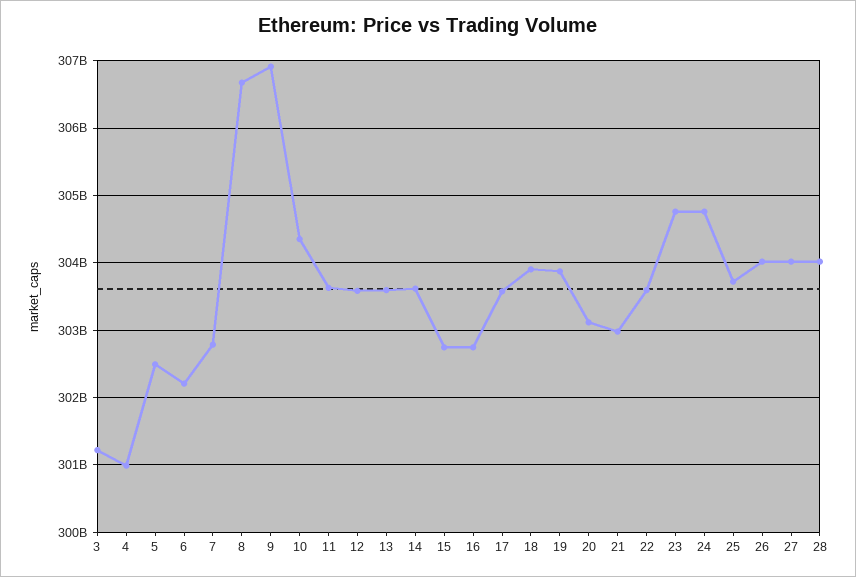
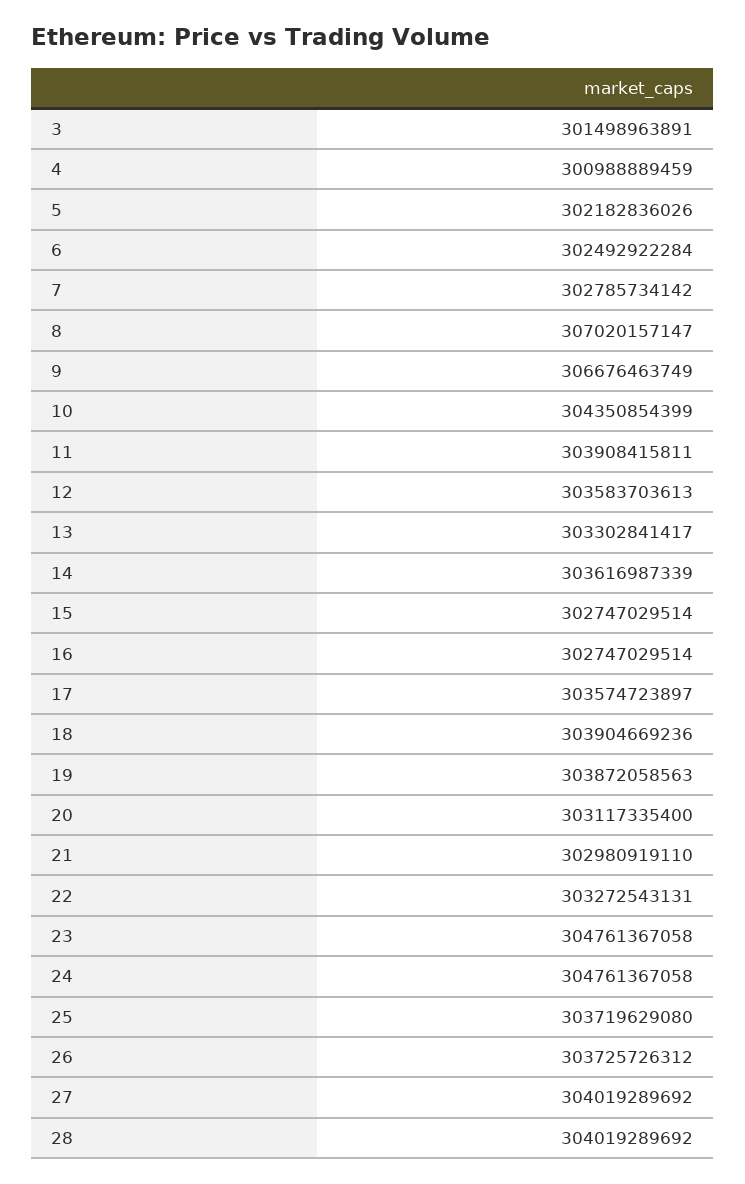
3: 301200000000 -> 301498963891
5: 302500000000 -> 302182836026
6: 302200000000 -> 302492922284
8: 306700000000 -> 307020157147
9: 306900000000 -> 306676463749
11: 303600000000 -> 303908415811
13: 303600000000 -> 303302841417
22: 303600000000 -> 303272543131
26: 304000000000 -> 303725726312

